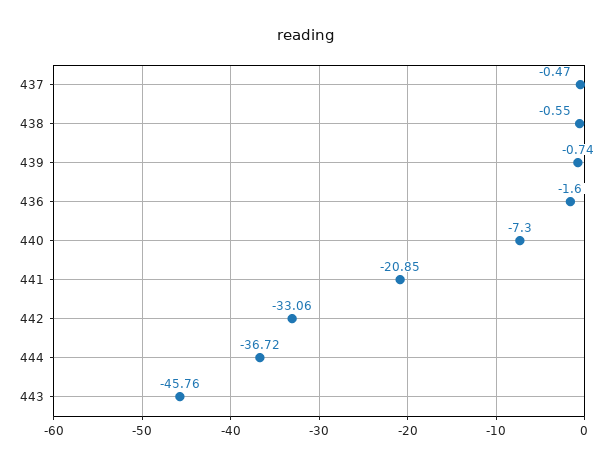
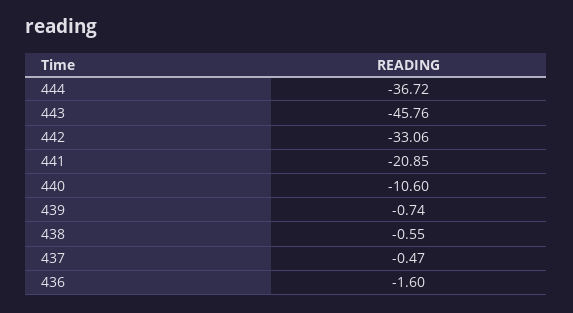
440: -7.3 -> -10.6

